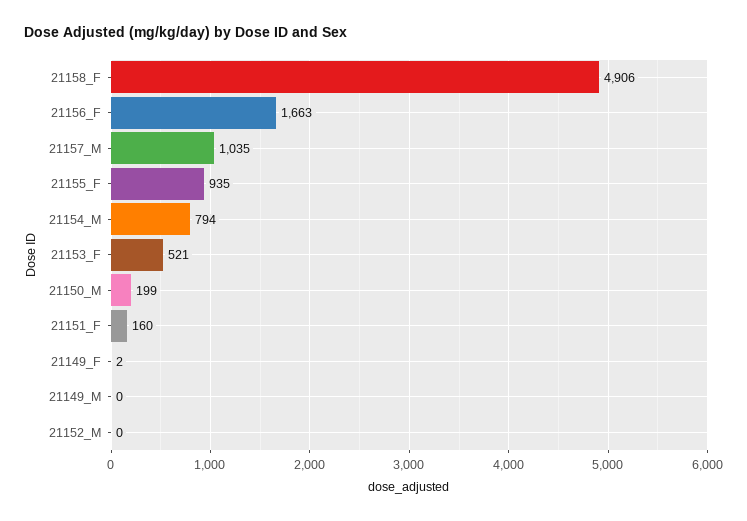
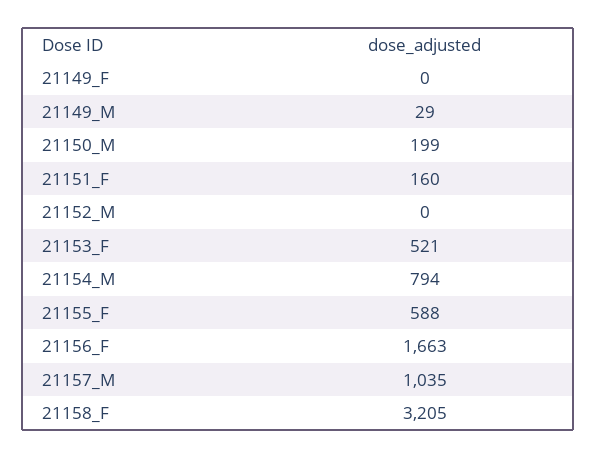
21158_F: 4906 -> 3205
21155_F: 935 -> 588
21149_F: 2 -> 0
21149_M: 0 -> 29

